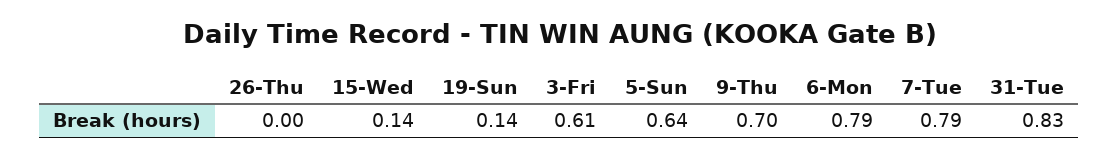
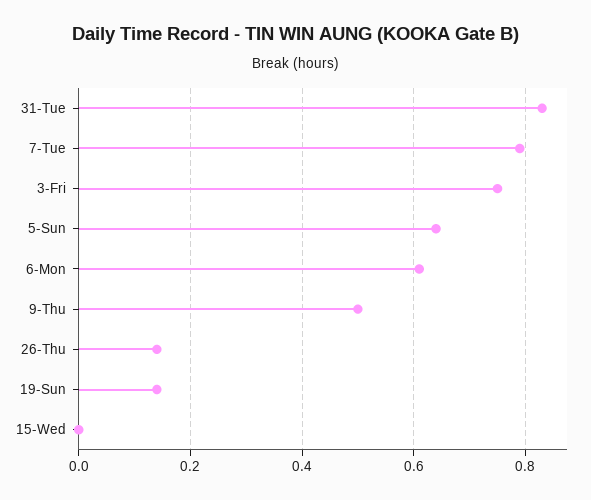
26-Thu: 0 -> 0.15
15-Wed: 0.14 -> 0
3-Fri: 0.61 -> 0.75
9-Thu: 0.7 -> 0.5
6-Mon: 0.79 -> 0.6

